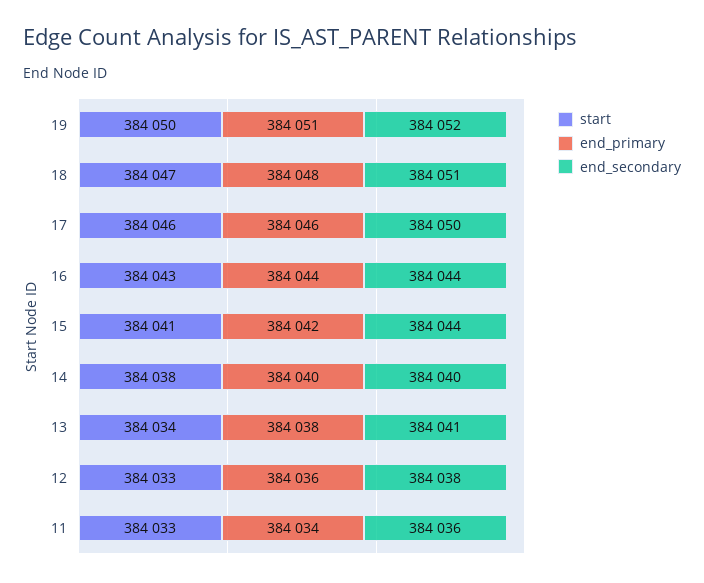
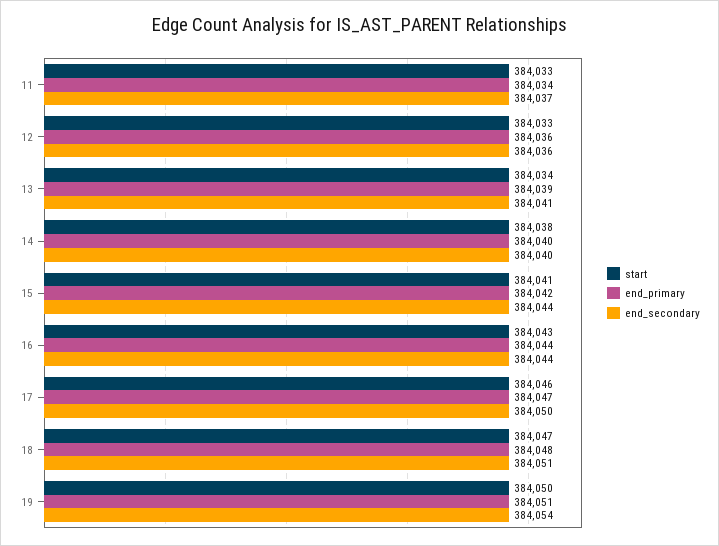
end_secondary, 19: 384052 -> 384054
end_primary, 17: 384046 -> 384047
end_primary, 13: 384038 -> 384039
end_secondary, 12: 384038 -> 384036
end_secondary, 11: 384036 -> 384037

